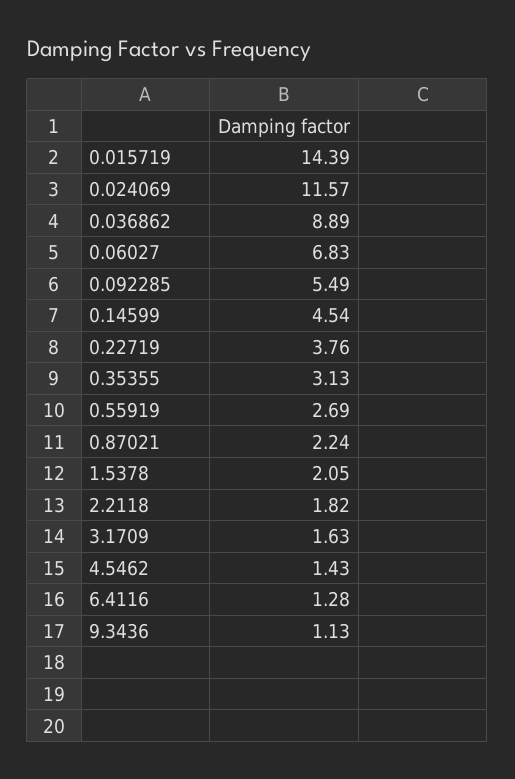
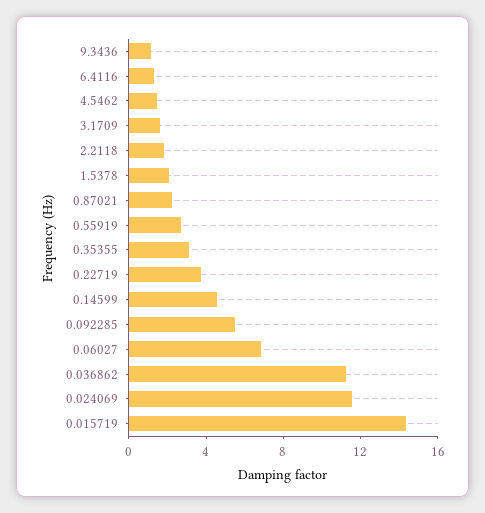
0.036862: 8.89 -> 11

